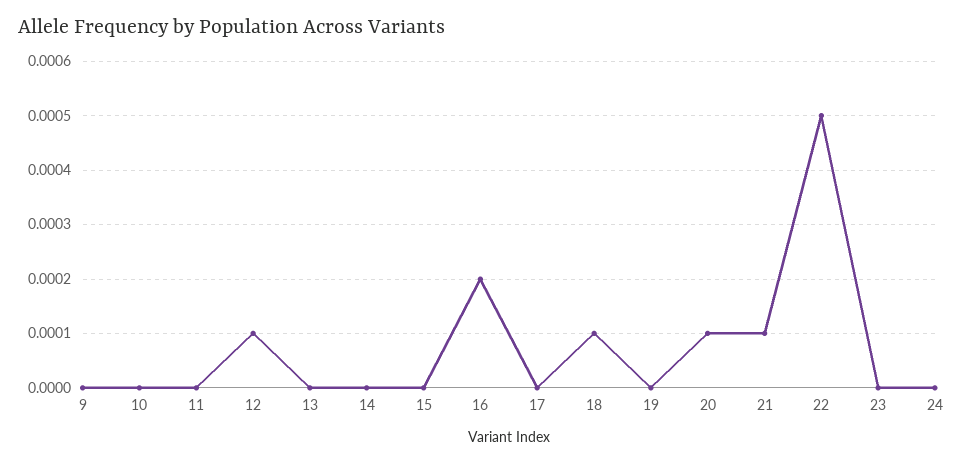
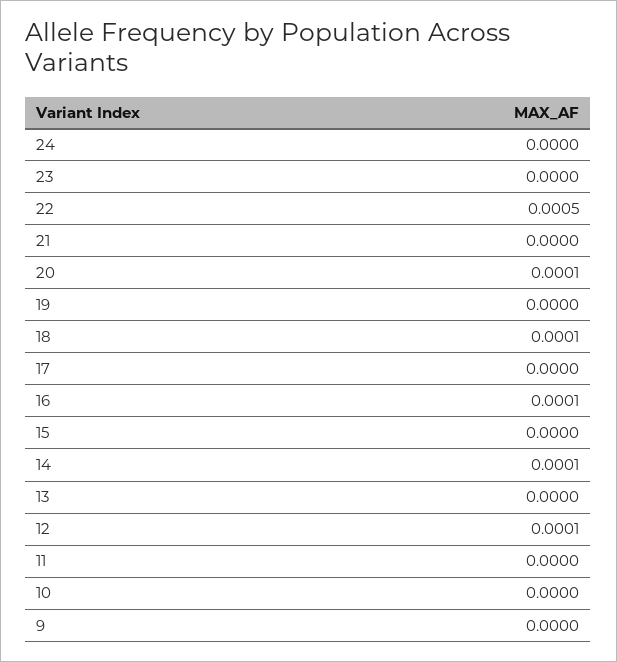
14: 0 -> 0.0001
16: 0.0002 -> 0.0001
21: 0.0001 -> 0

